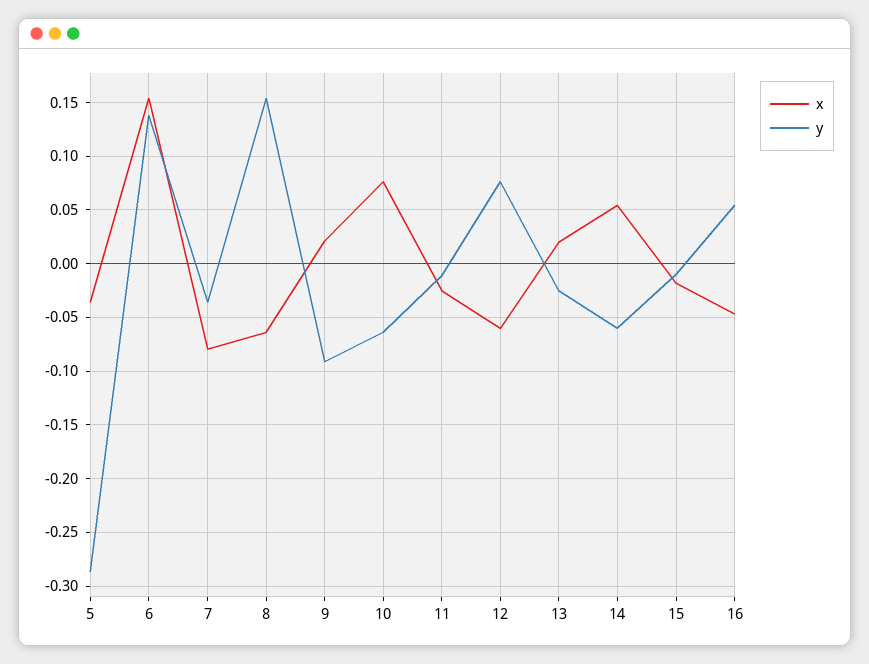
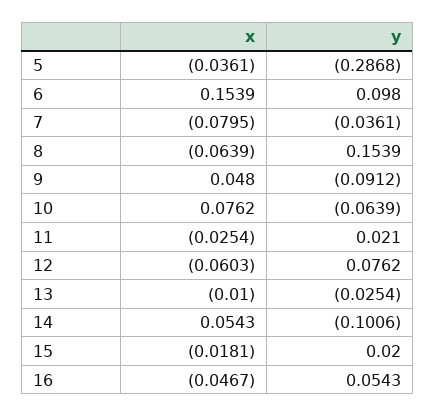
y, 6: 0.14 -> 0.098
x, 9: 0.02 -> 0.048
y, 11: -0.01 -> 0.021
x, 13: 0.02 -> -0.01
y, 14: -0.06 -> -0.1006
y, 15: -0.01 -> 0.02

